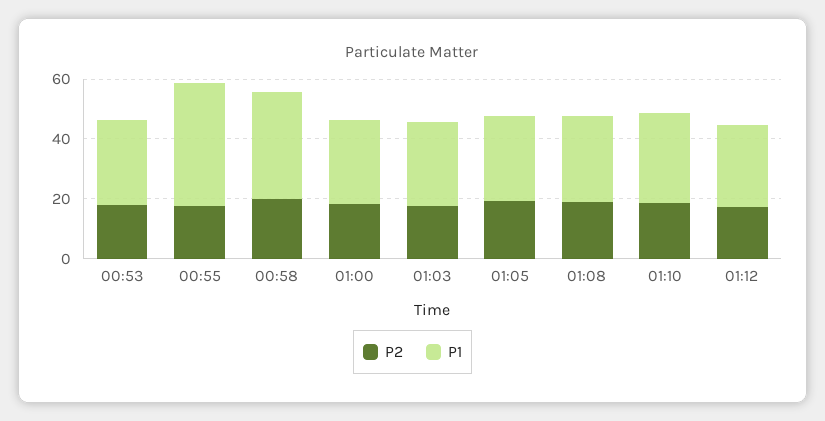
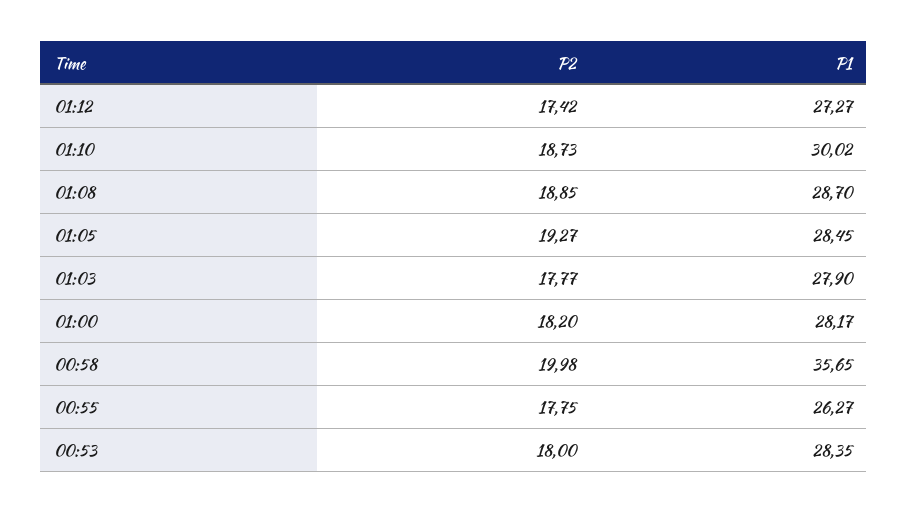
P1, 00:55: 40 -> 26.27

